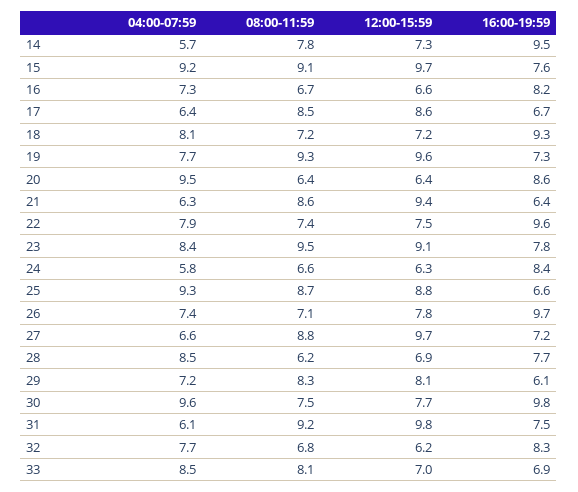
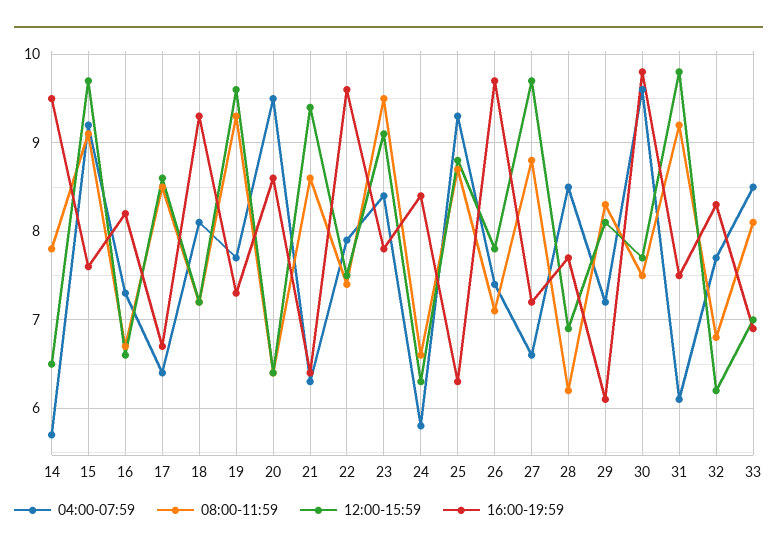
12:00-15:59, 14: 7.3 -> 6.5
16:00-19:59, 25: 6.6 -> 6.3

